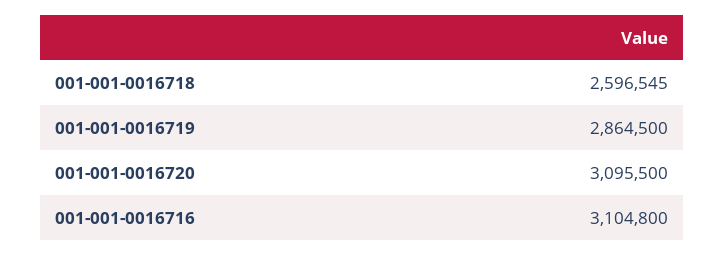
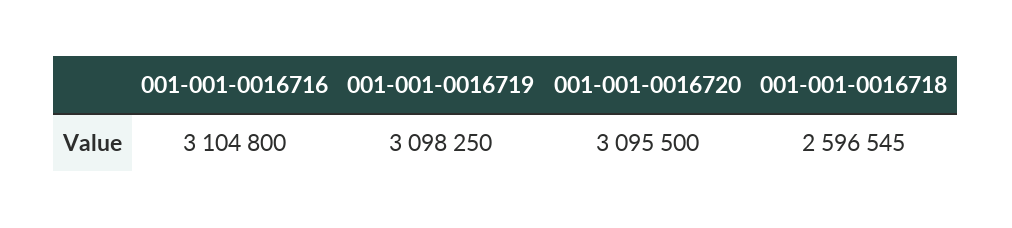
001-001-0016719: 2864500 -> 3098250

